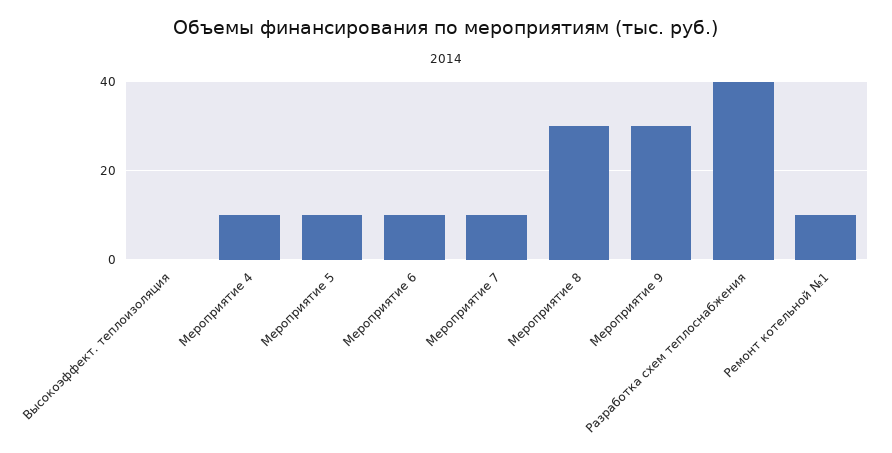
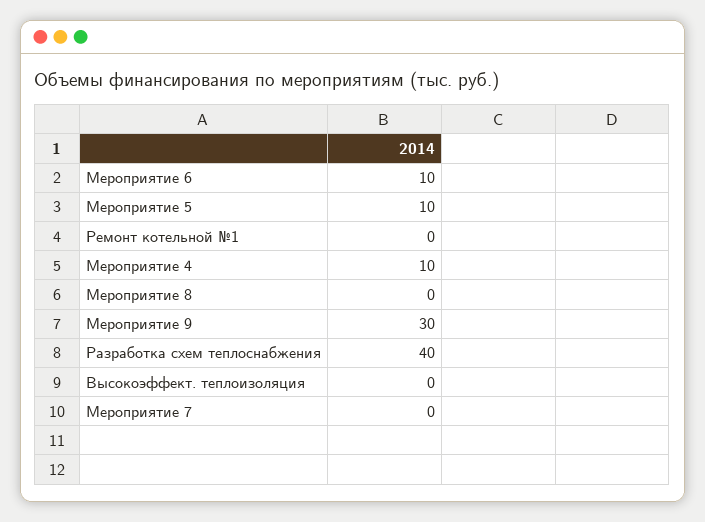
Мероприятие 7: 10 -> 0
Мероприятие 8: 30 -> 0
Ремонт котельной №1: 10 -> 0

